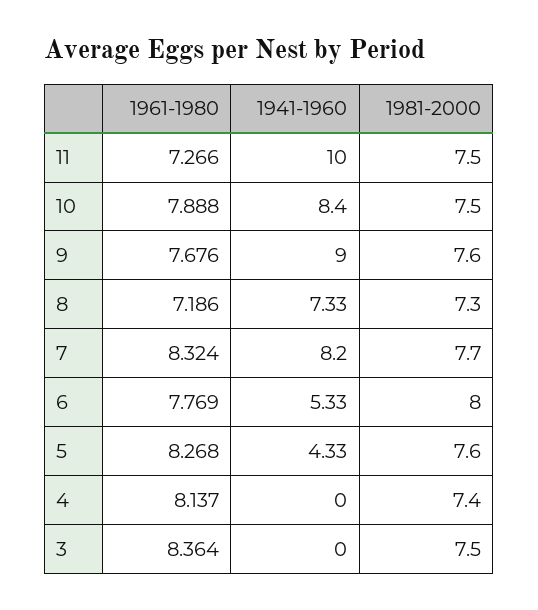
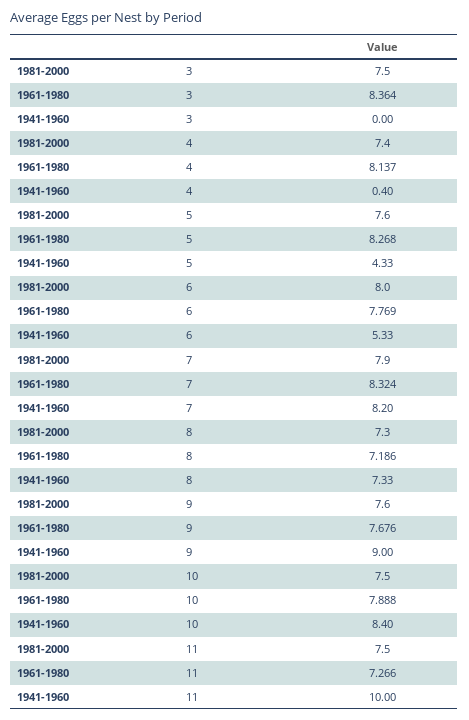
1981-2000, 7: 7.7 -> 7.9
1941-1960, 4: 0 -> 0.4

